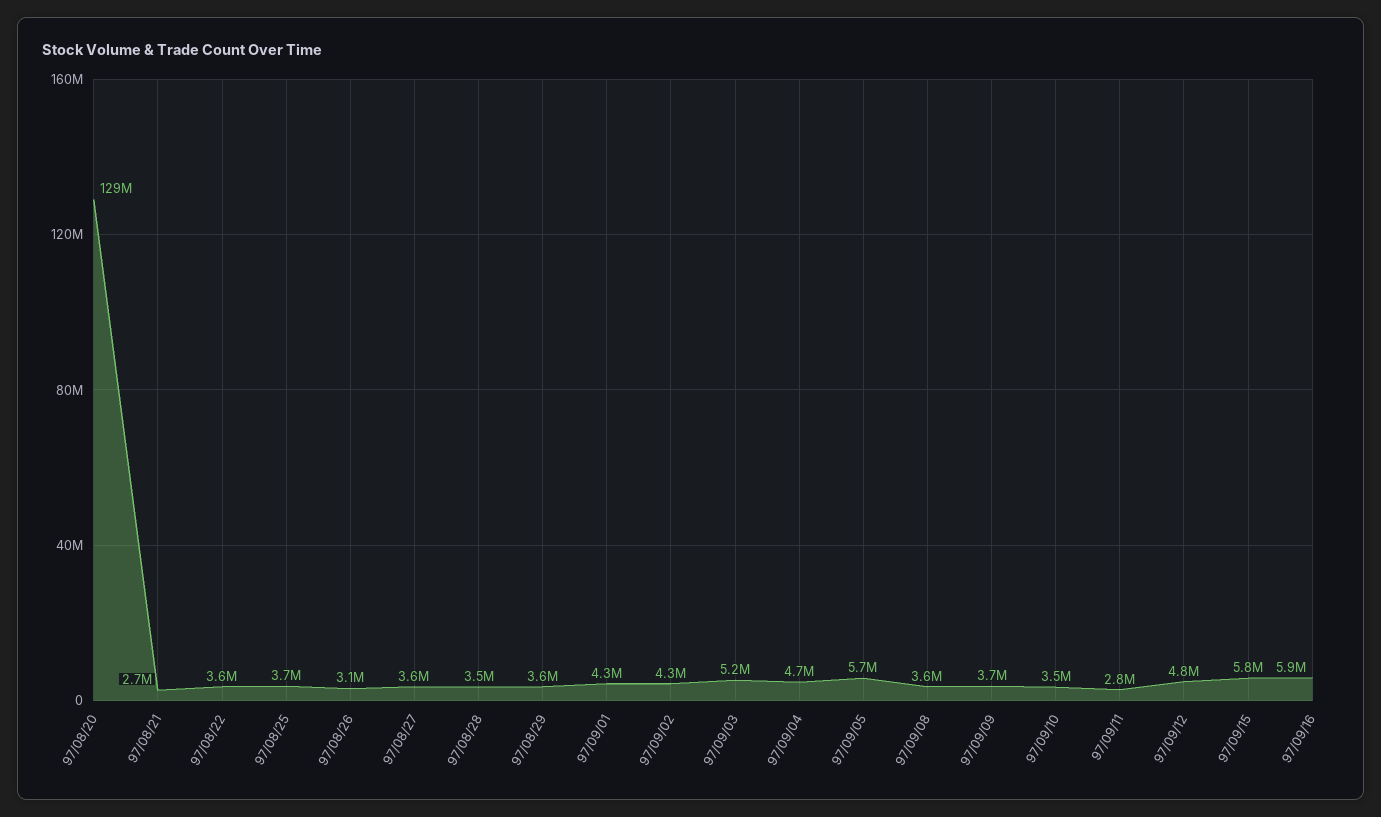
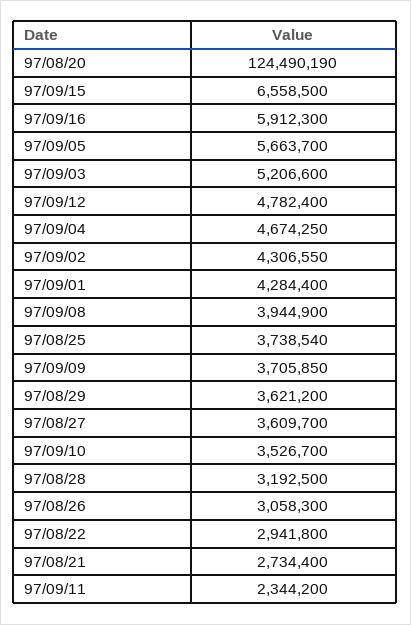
97/08/20: 129000000 -> 124490190
97/08/22: 3600000 -> 2941800
97/08/28: 3500000 -> 3192500
97/09/08: 3600000 -> 3944900
97/09/11: 2800000 -> 2344200
97/09/15: 5800000 -> 6558500

